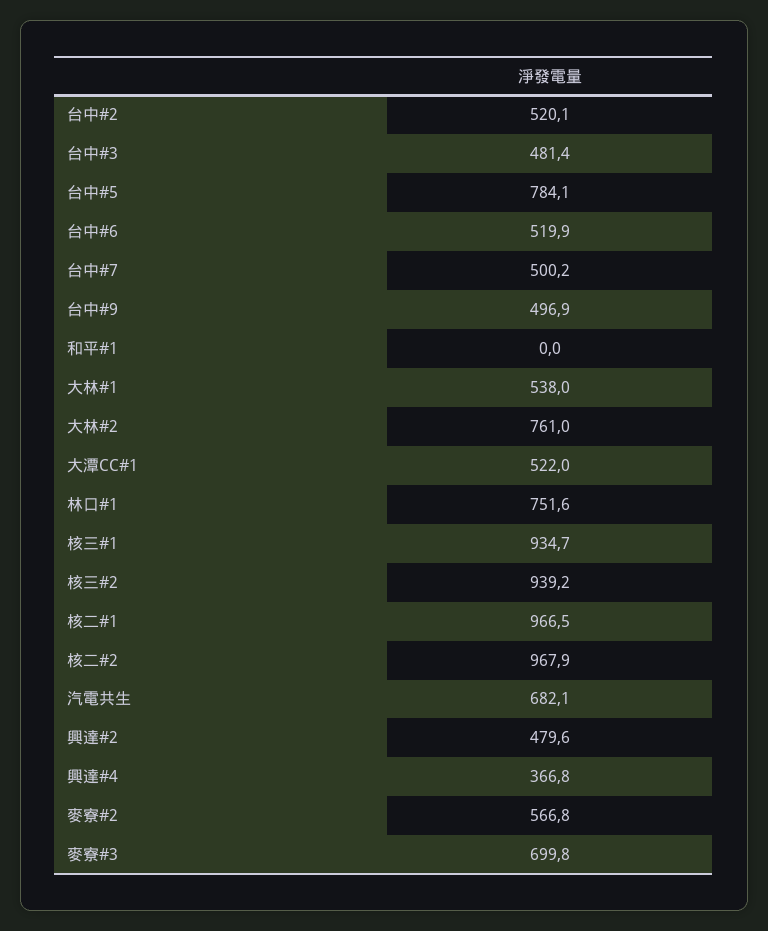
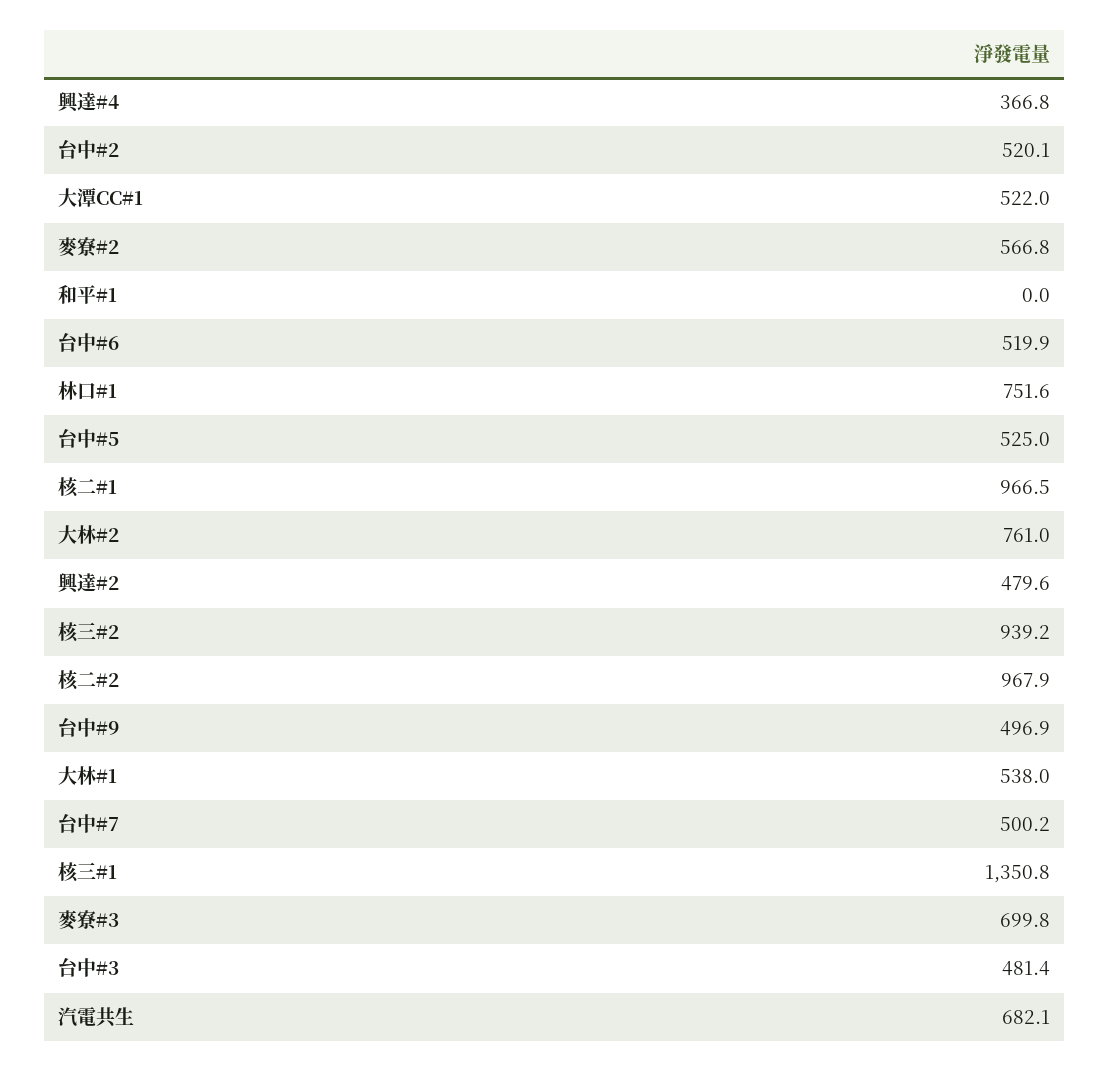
台中#5: 784.1 -> 525
核三#1: 934.7 -> 1350.8

